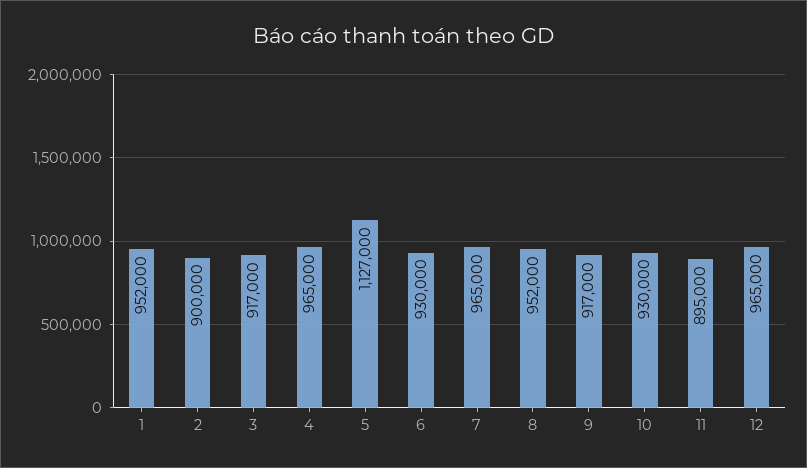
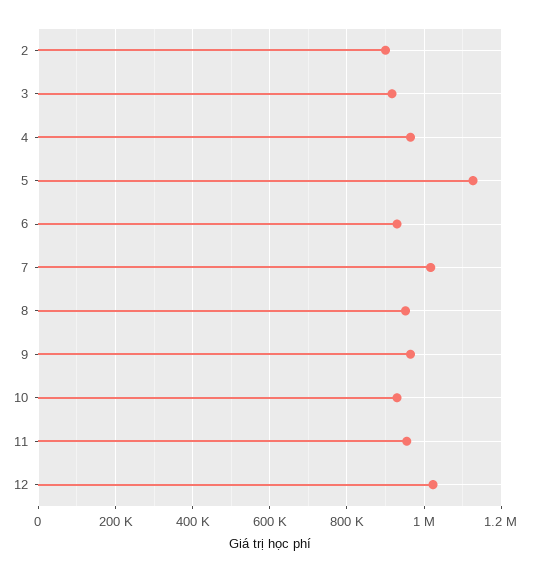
1: 952000 -> none
7: 965000 -> 1020000
9: 917000 -> 960000
11: 895000 -> 960000
12: 965000 -> 1020000

